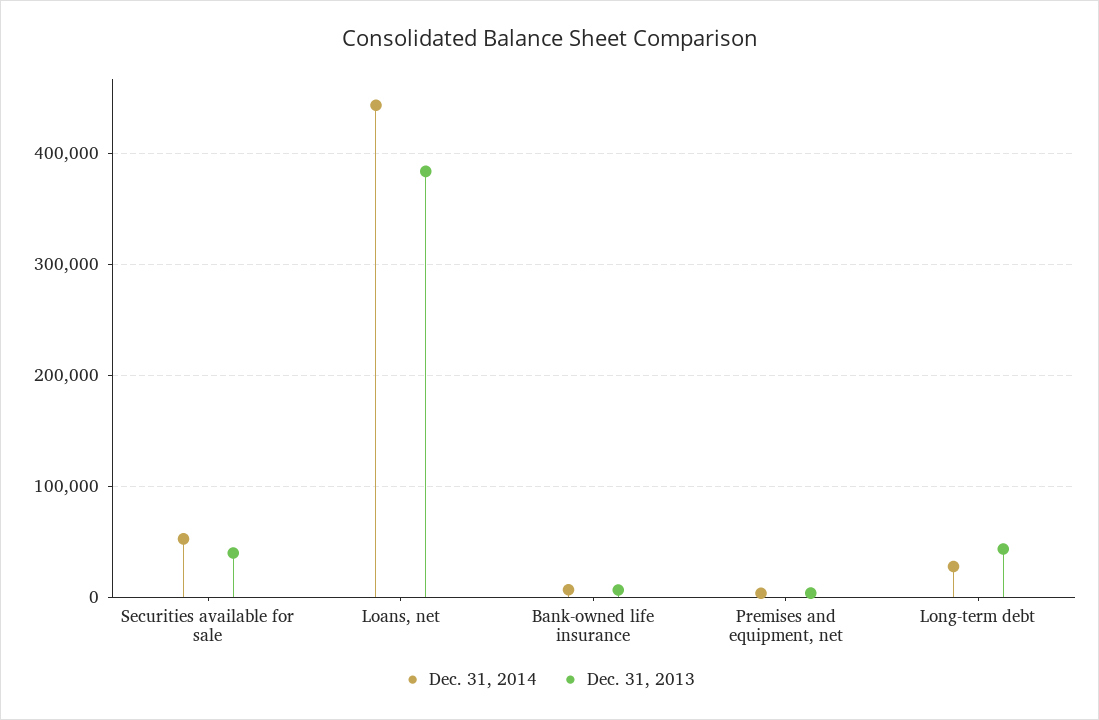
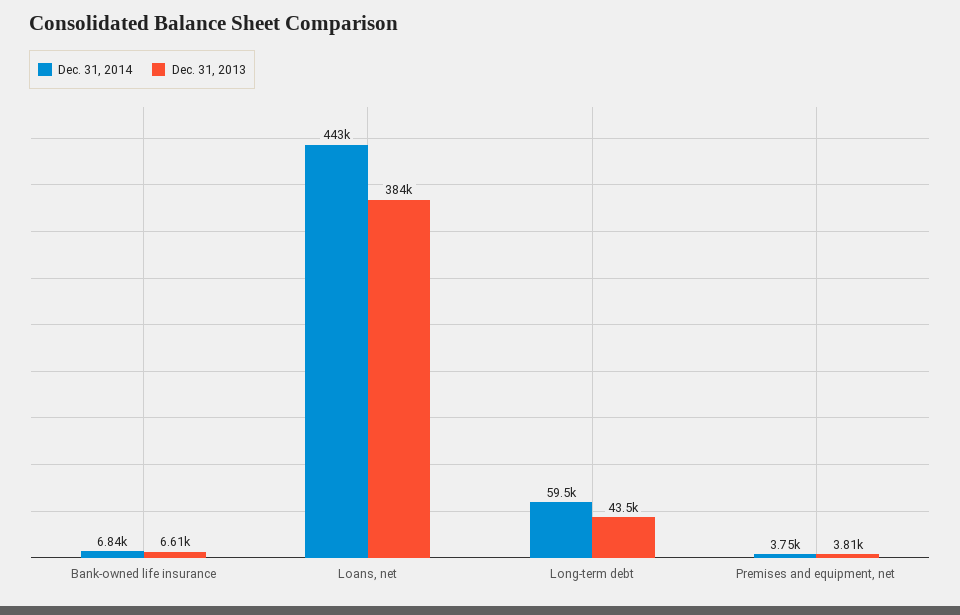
Dec. 31, 2014, Securities available for sale: 50000 -> none
Dec. 31, 2013, Securities available for sale: 40000 -> none
Dec. 31, 2014, Long-term debt: 30000 -> 59500

